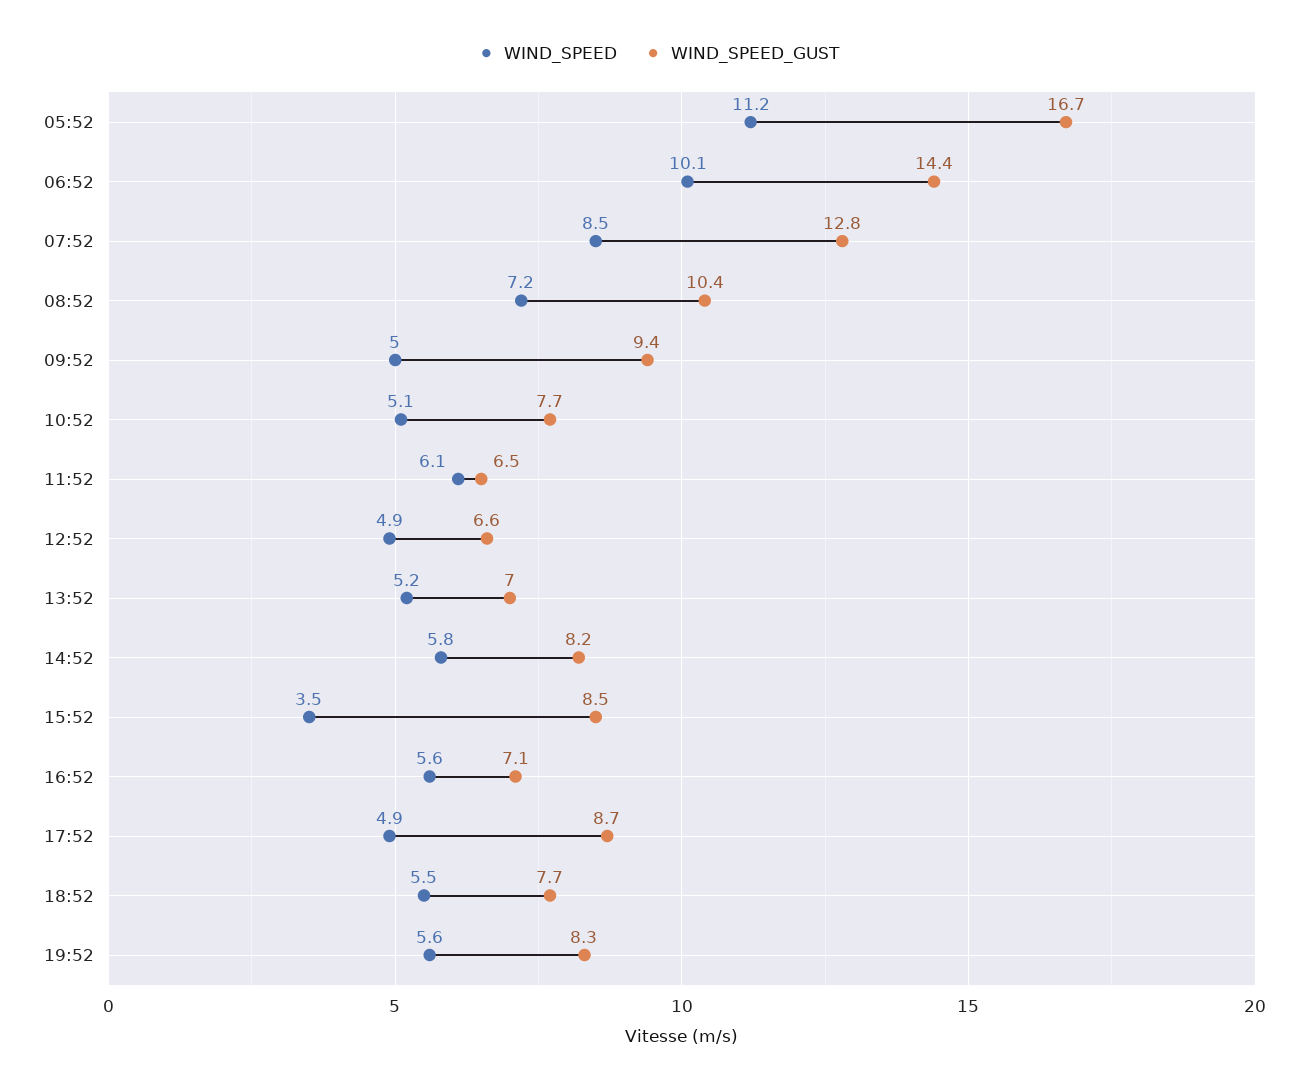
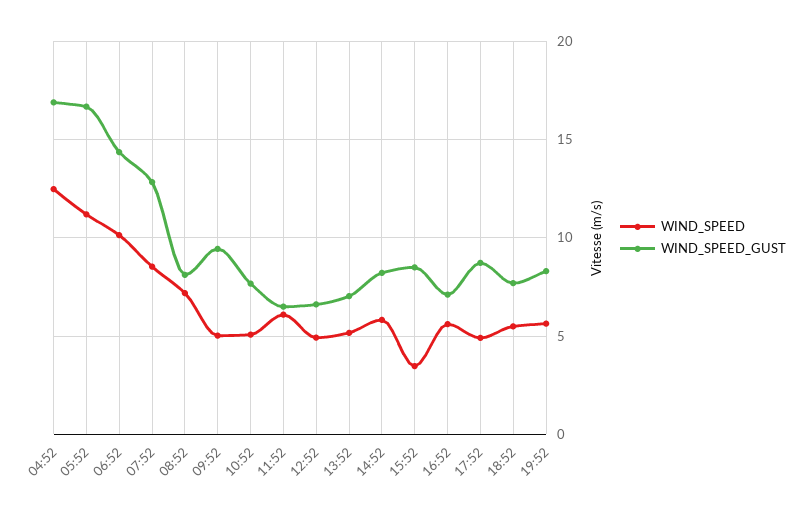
WIND_SPEED_GUST, 08:52: 10.4 -> 8
WIND_SPEED, 04:52: none -> 12.5
WIND_SPEED_GUST, 04:52: none -> 17

